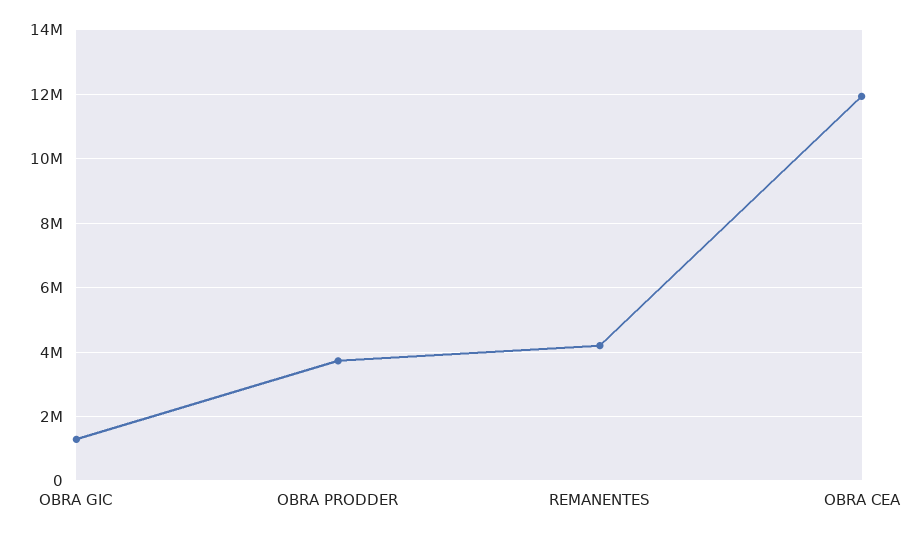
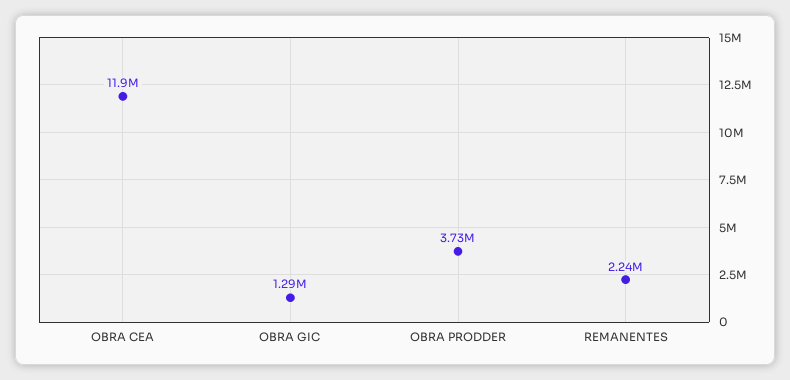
REMANENTES: 4200000 -> 2240000

